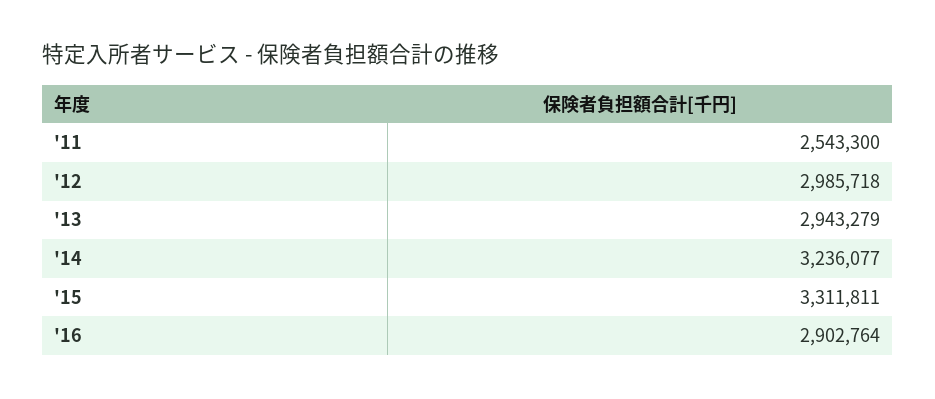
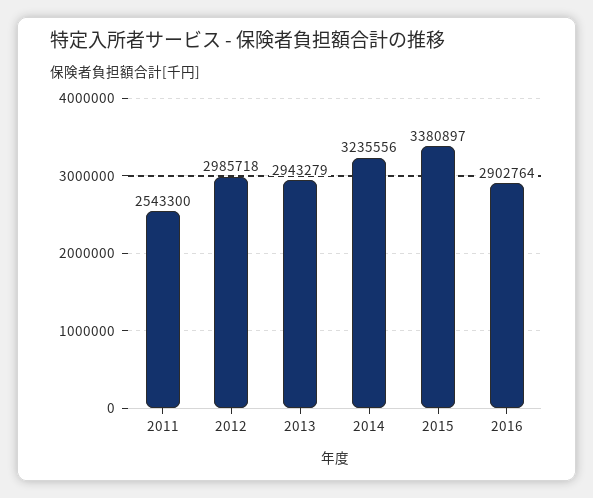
'14: 3236077 -> 3235556
'15: 3311811 -> 3380897

